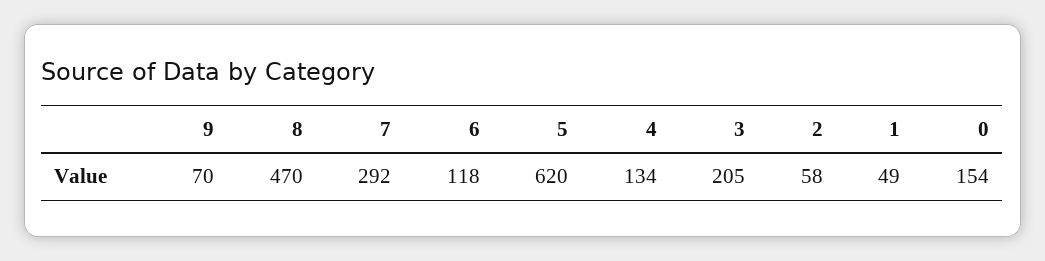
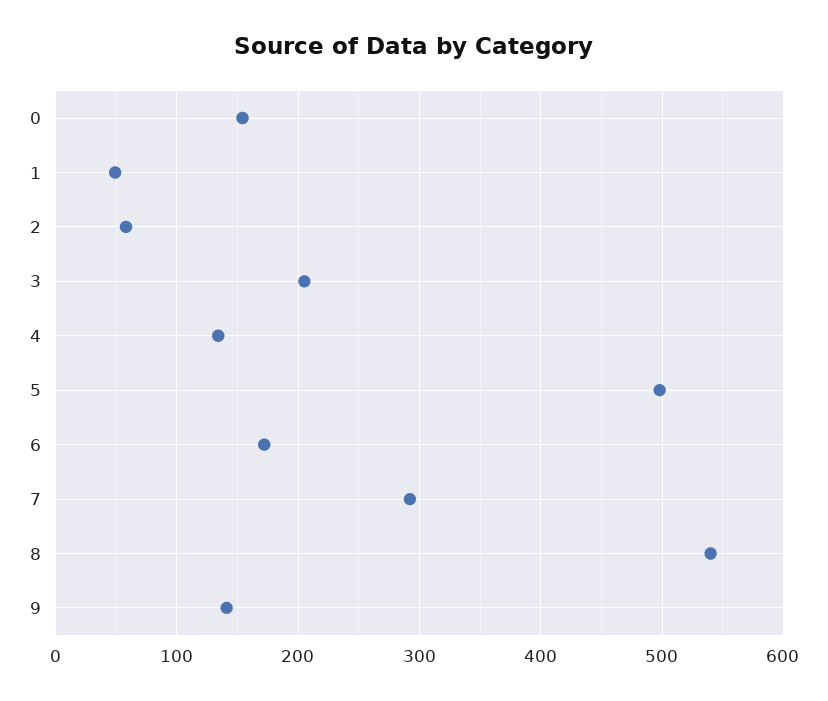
9: 70 -> 140
8: 470 -> 540
6: 118 -> 170
5: 620 -> 500

